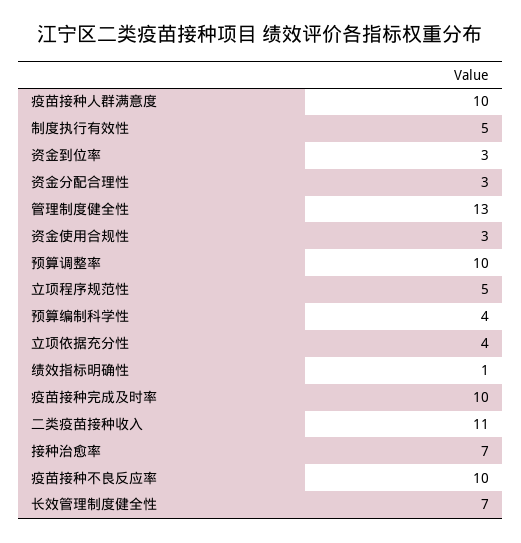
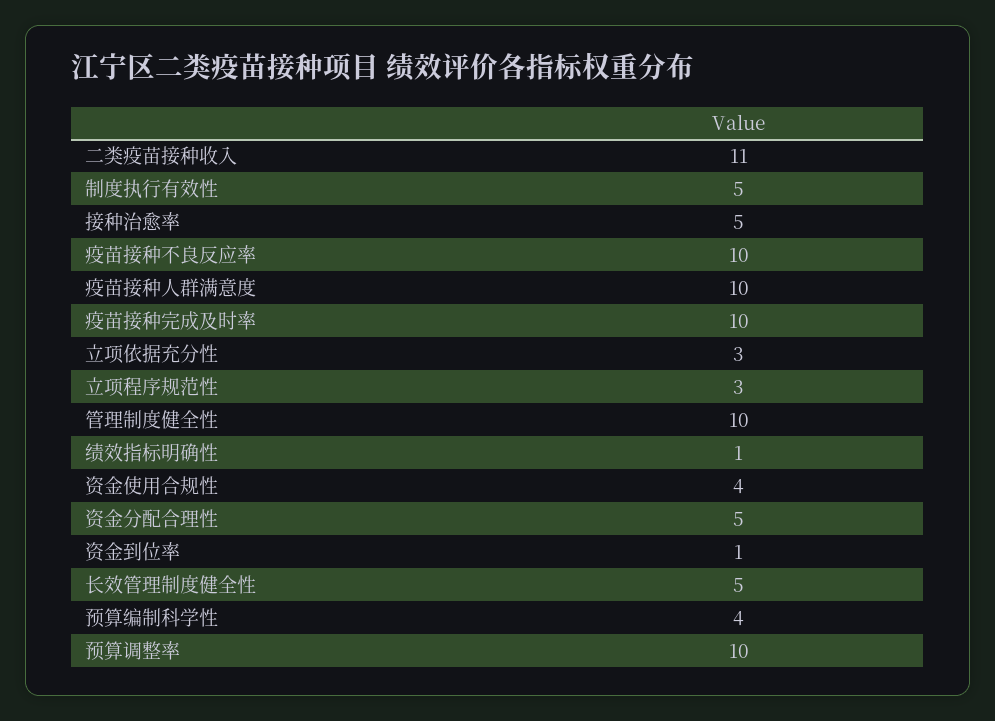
资金到位率: 3 -> 1
资金分配合理性: 3 -> 5
管理制度健全性: 13 -> 10
资金使用合规性: 3 -> 4
立项程序规范性: 5 -> 3
立项依据充分性: 4 -> 3
接种治愈率: 7 -> 5
长效管理制度健全性: 7 -> 5

